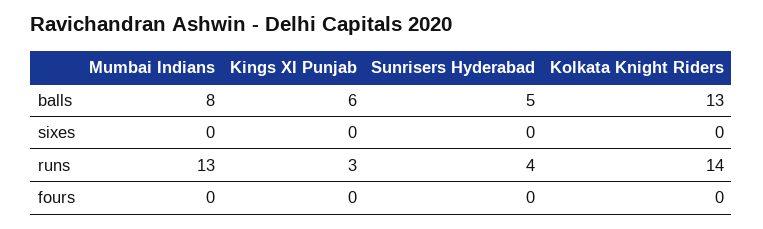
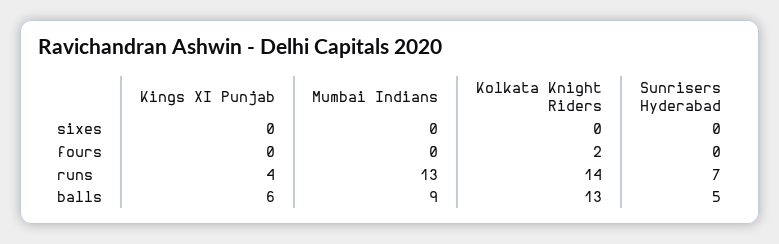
Mumbai Indians, balls: 8 -> 9
Kings XI Punjab, runs: 3 -> 4
Sunrisers Hyderabad, runs: 4 -> 7
Kolkata Knight Riders, fours: 0 -> 2

